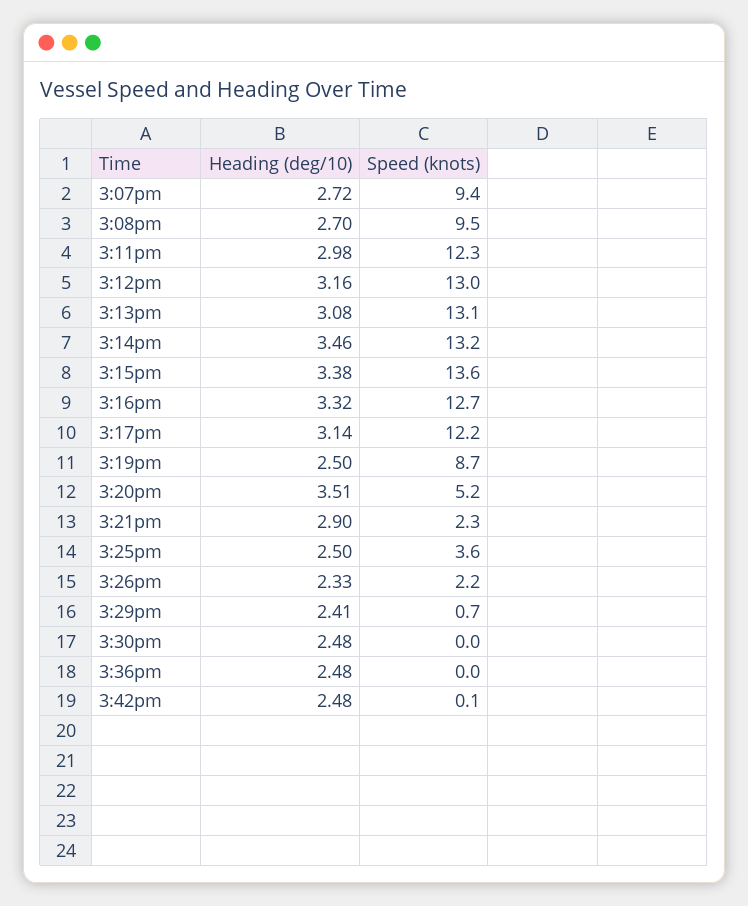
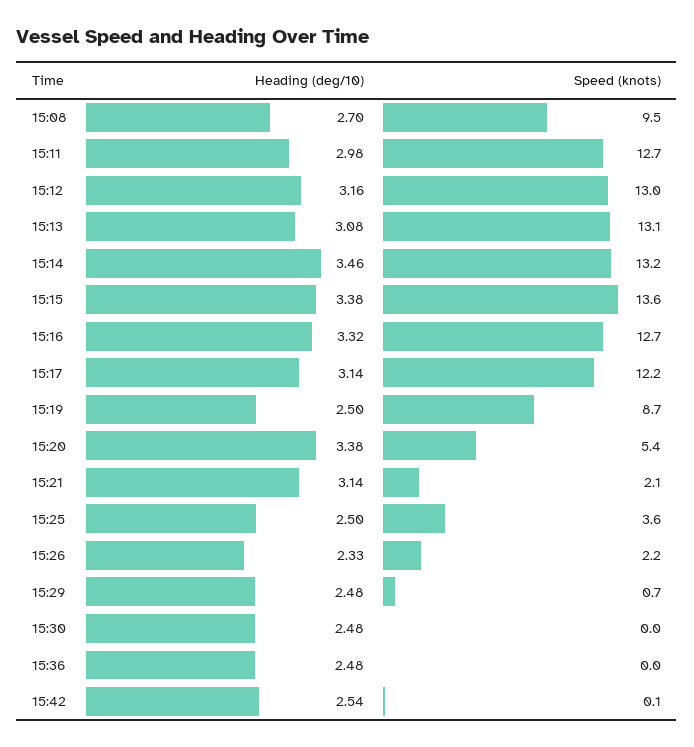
Heading (deg/10), 3:07pm: 2.72 -> none
Speed (knots), 3:07pm: 9.4 -> none
Speed (knots), 3:11pm: 12.3 -> 12.7
Heading (deg/10), 3:20pm: 3.51 -> 3.38
Speed (knots), 3:20pm: 5.2 -> 5.4
Heading (deg/10), 3:21pm: 2.9 -> 3.14
Speed (knots), 3:21pm: 2.3 -> 2.1
Heading (deg/10), 3:29pm: 2.41 -> 2.48
Heading (deg/10), 3:42pm: 2.48 -> 2.54

